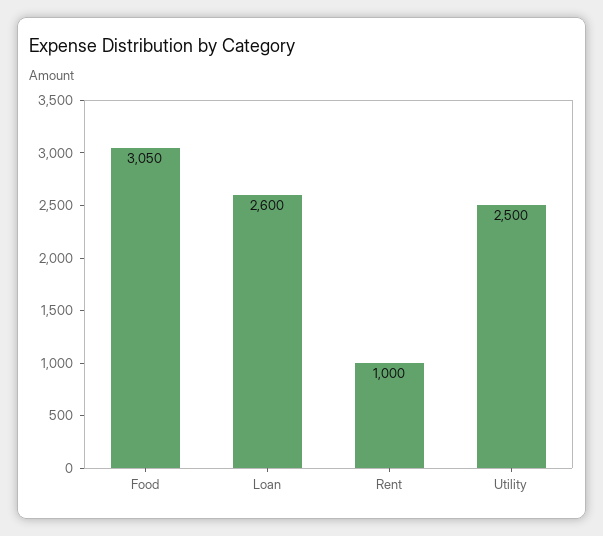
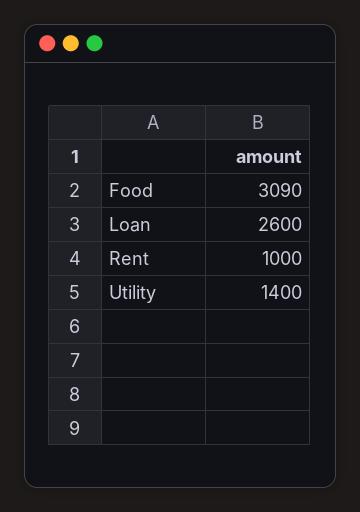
Food: 3050 -> 3090
Utility: 2500 -> 1400

